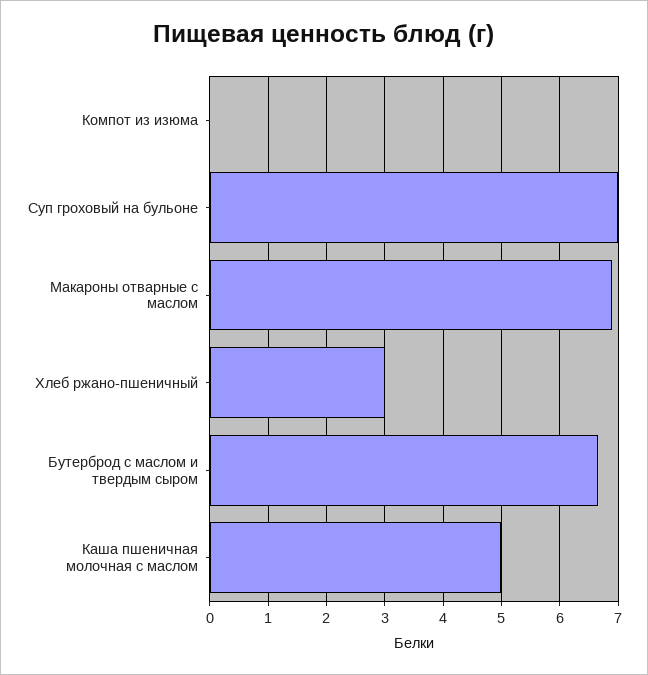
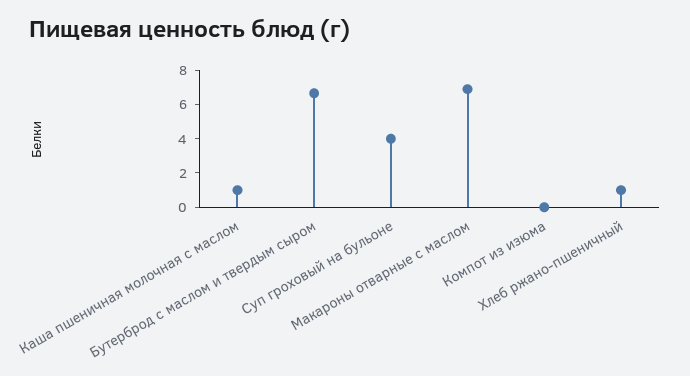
Суп гроховый на бульоне: 7 -> 4
Хлеб ржано-пшеничный: 3 -> 1
Каша пшеничная молочная с маслом: 5 -> 1

